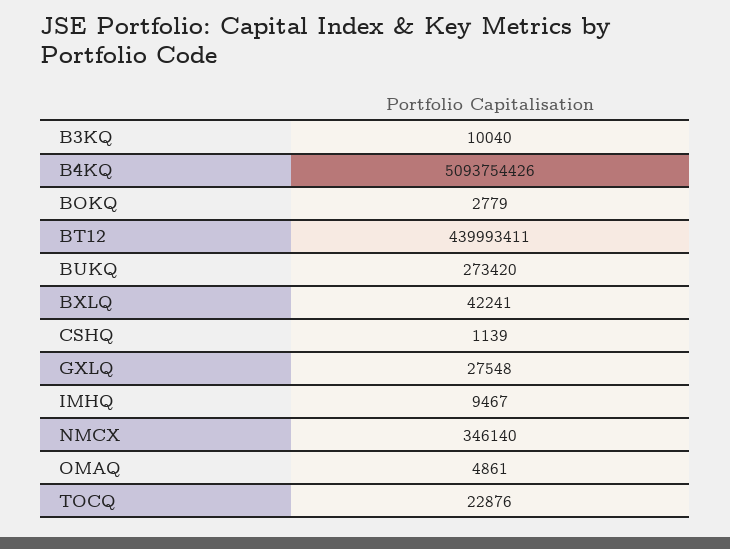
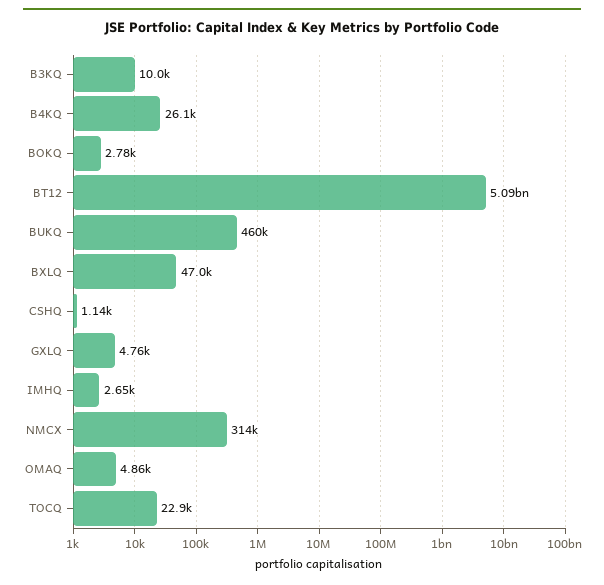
B4KQ: 5093754426 -> 26100
BT12: 439993411 -> 5090000000
BUKQ: 273420 -> 460000
BXLQ: 42241 -> 47000
GXLQ: 27548 -> 4760
IMHQ: 9467 -> 2650
NMCX: 346140 -> 314000

